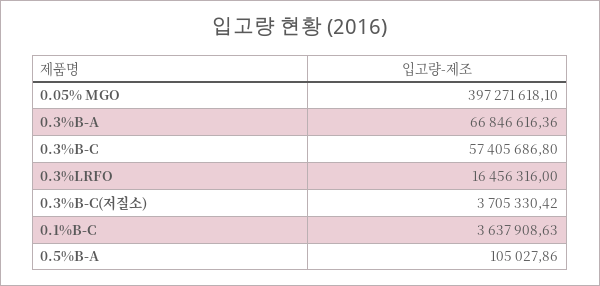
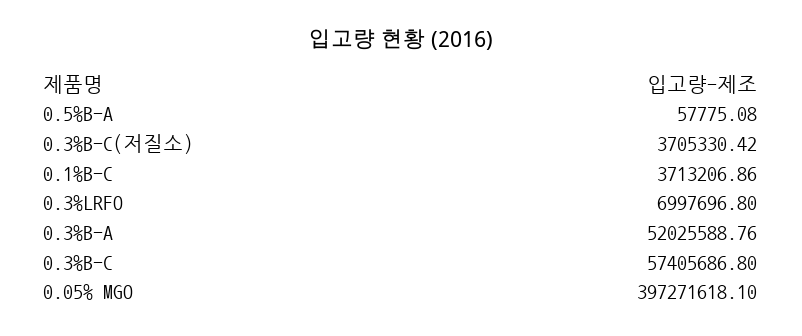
0.3%B-A: 66846616.36 -> 52025588.76
0.3%LRFO: 16456316 -> 6997696.8
0.1%B-C: 3637908.63 -> 3713206.86
0.5%B-A: 105027.86 -> 57775.08

